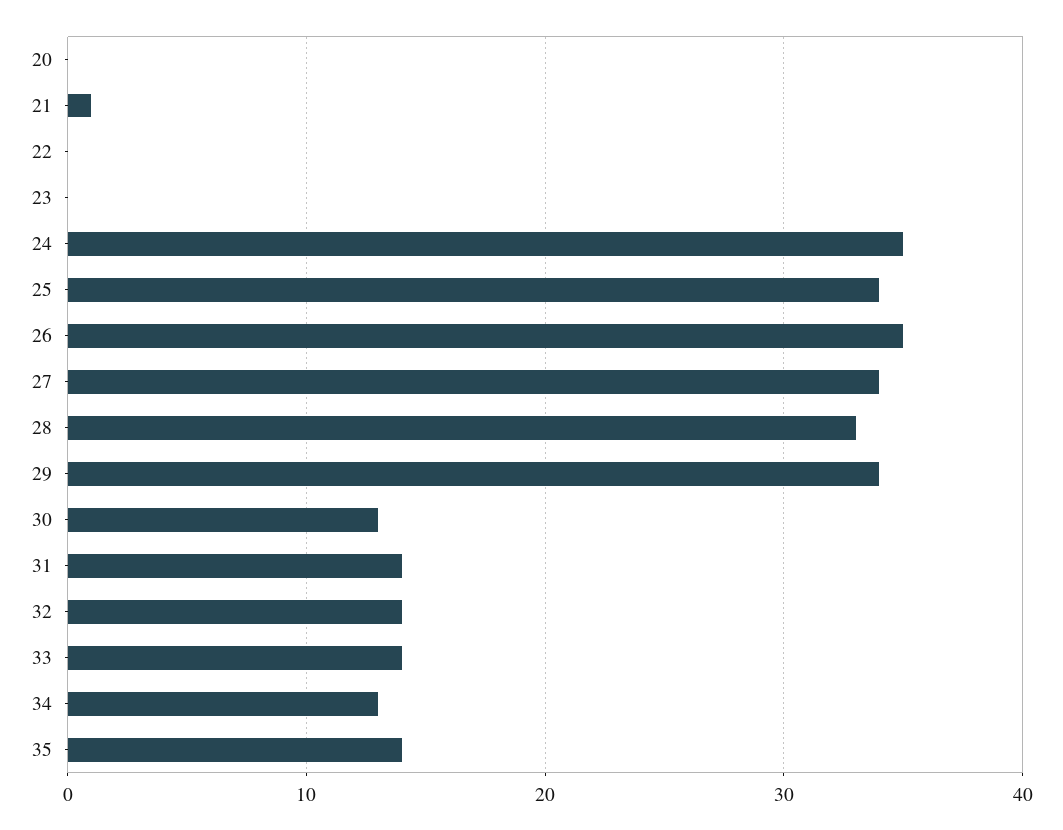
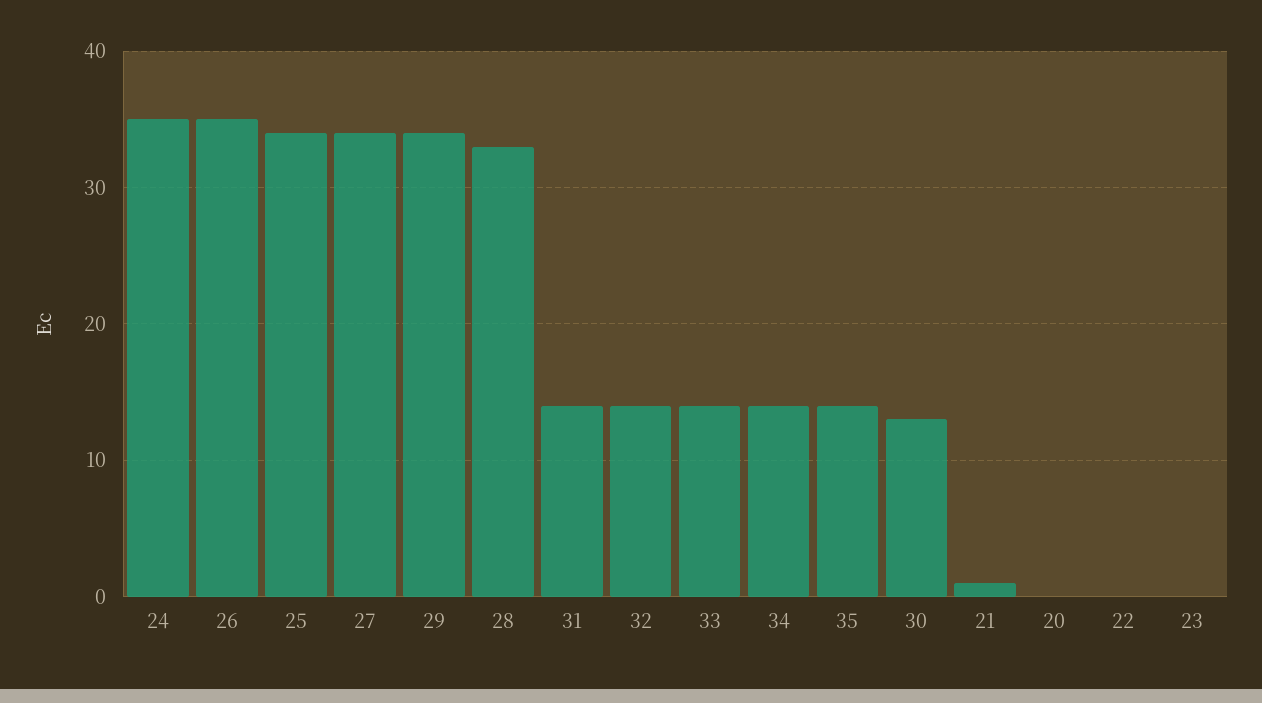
34: 13 -> 14

